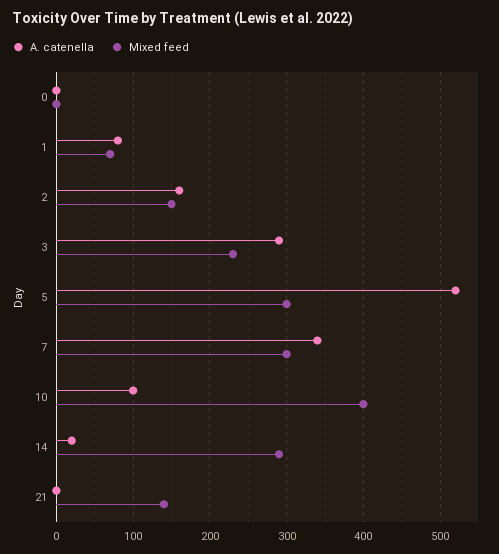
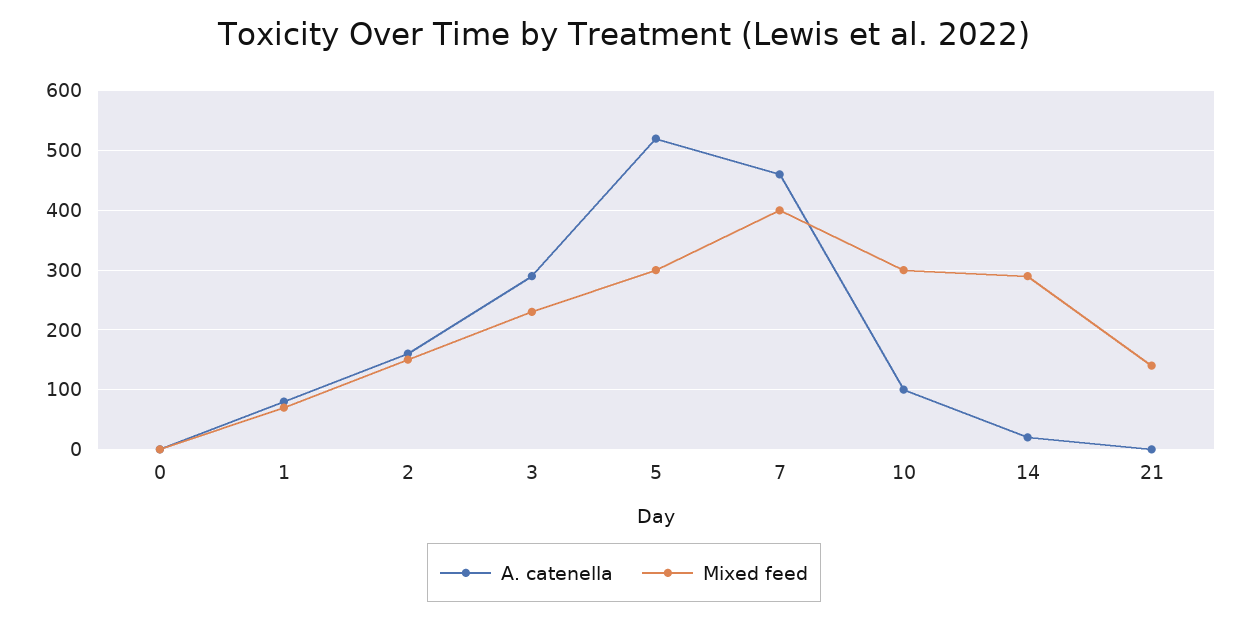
A. catenella, 7: 340 -> 460
Mixed feed, 7: 300 -> 400
Mixed feed, 10: 400 -> 300

